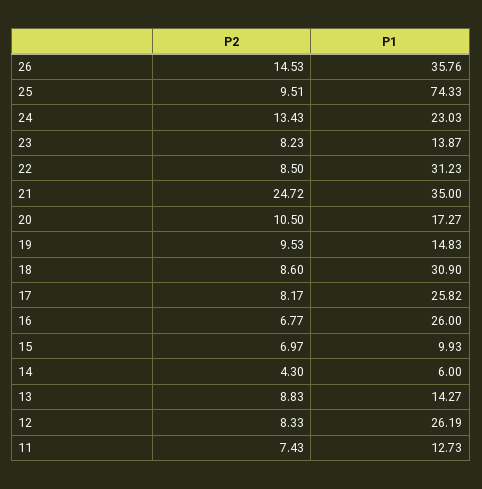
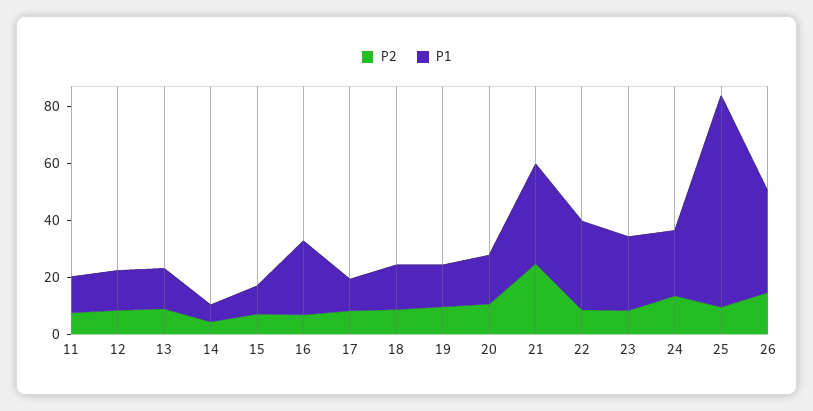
P1, 23: 13.87 -> 25
P1, 18: 30.9 -> 15
P1, 17: 25.82 -> 10
P1, 12: 26.19 -> 15

